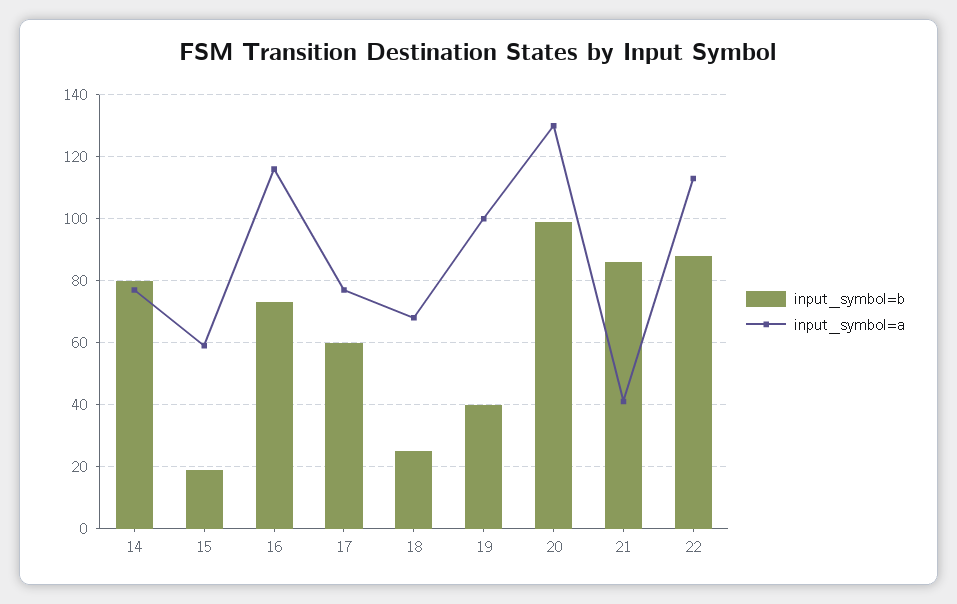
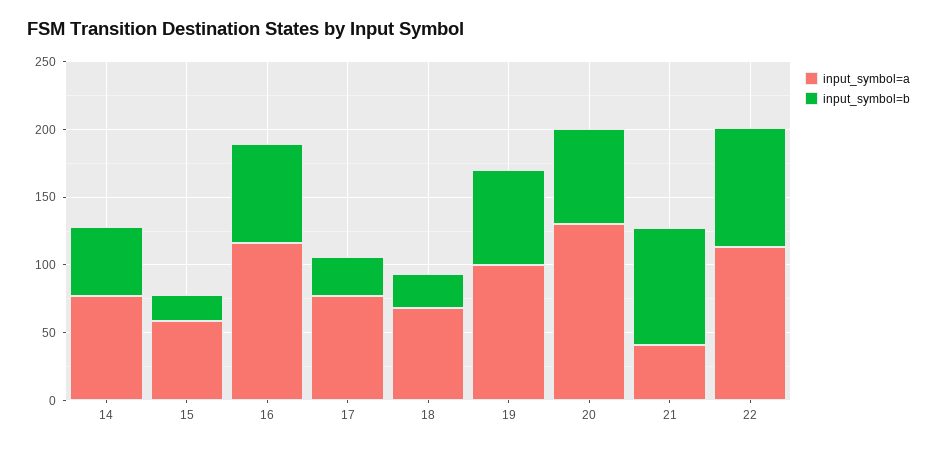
input_symbol=b, 14: 80 -> 50
input_symbol=b, 17: 60 -> 30
input_symbol=b, 19: 40 -> 70
input_symbol=b, 20: 100 -> 70

